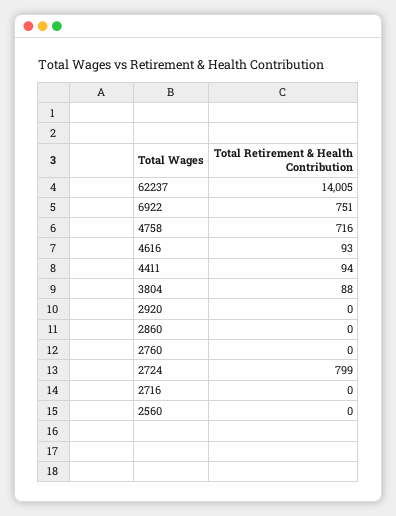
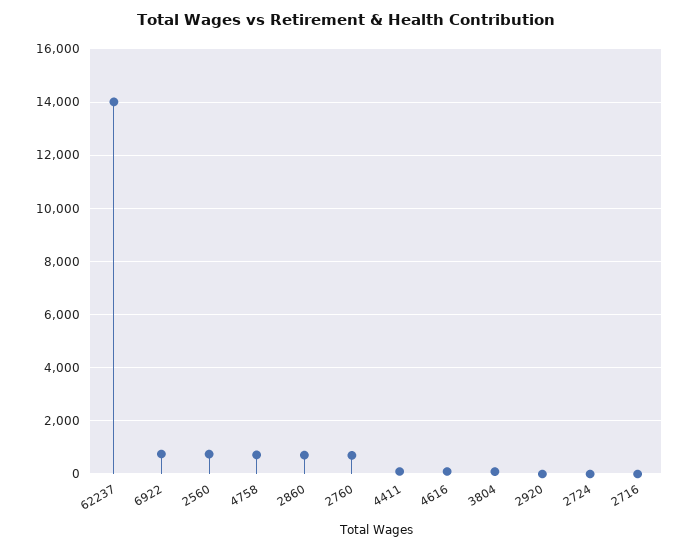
2860: 0 -> 750
2760: 0 -> 750
2724: 799 -> 0
2560: 0 -> 750

